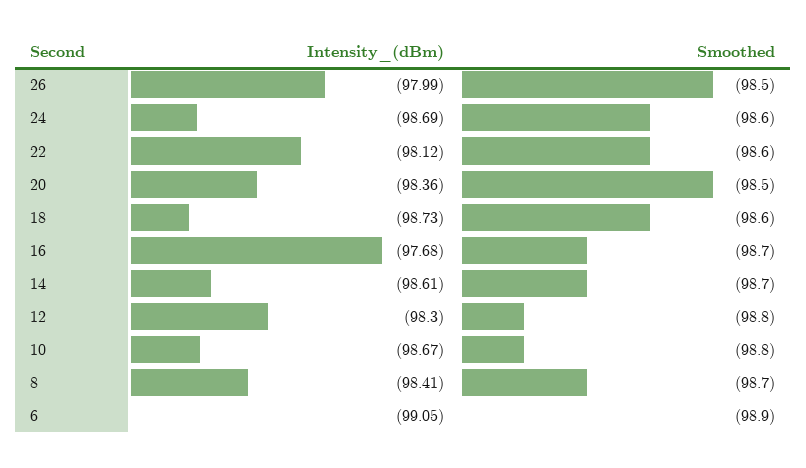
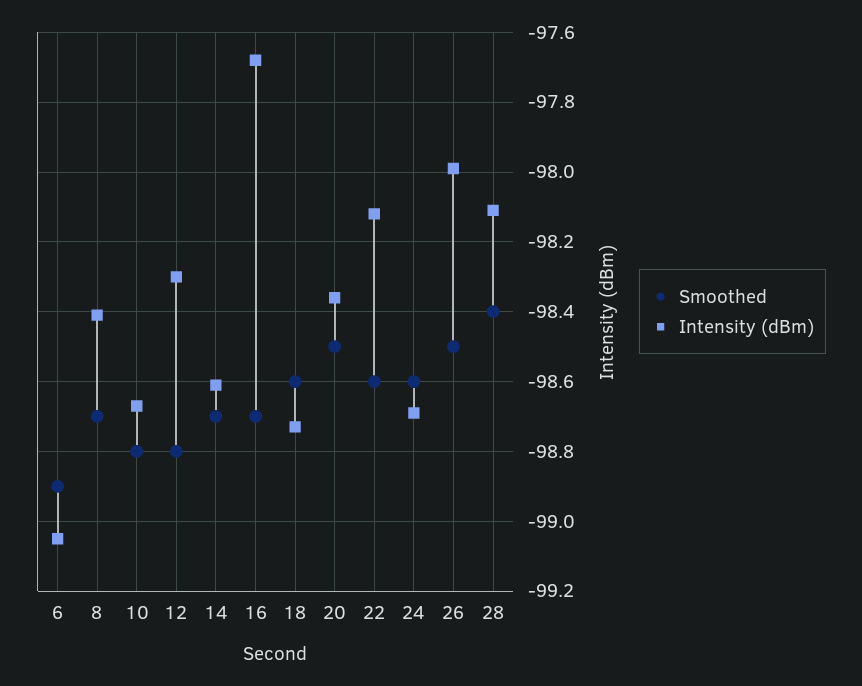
Smoothed, 28: none -> -98.4
Intensity_(dBm), 28: none -> -98.1

